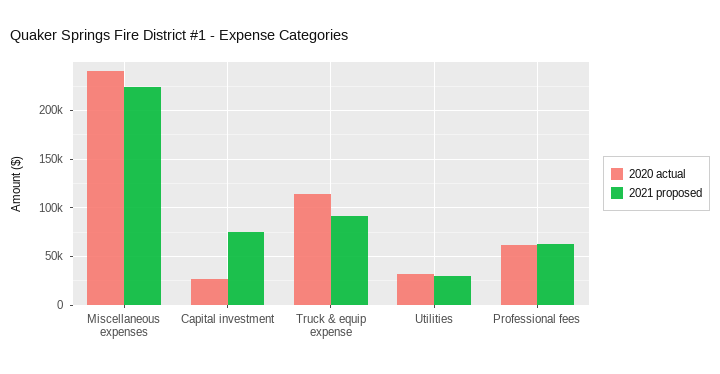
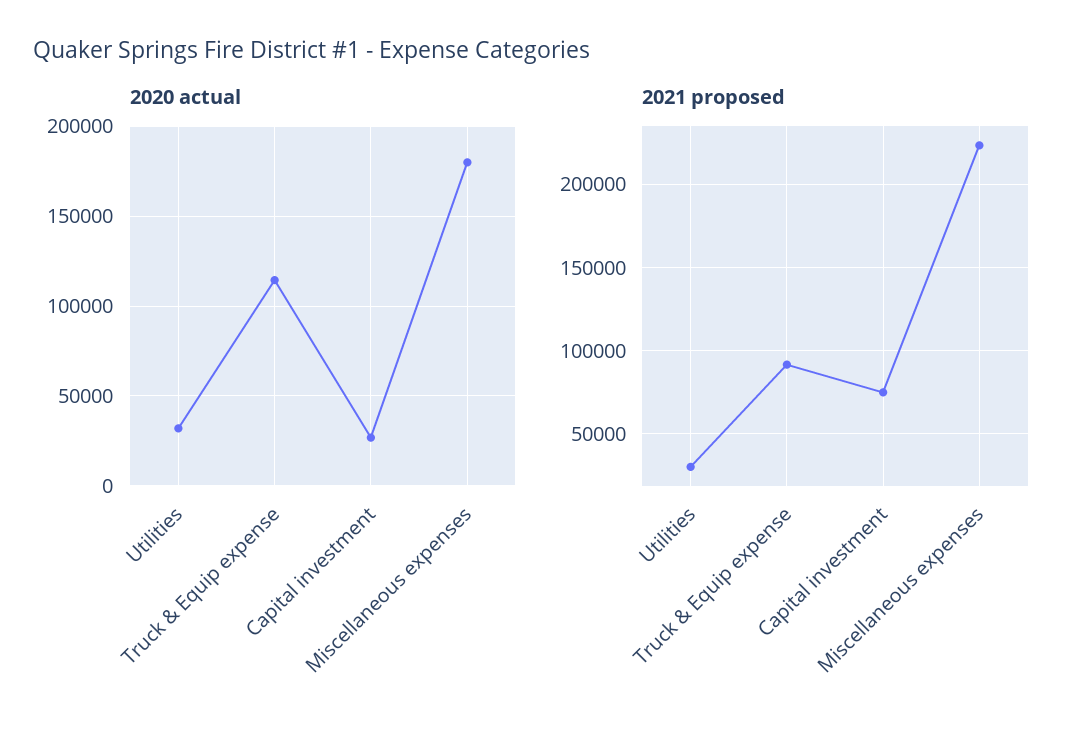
2020 actual, Miscellaneous expenses: 240000 -> 180000
2020 actual, Professional fees: 60000 -> none
2021 proposed, Professional fees: 60000 -> none

